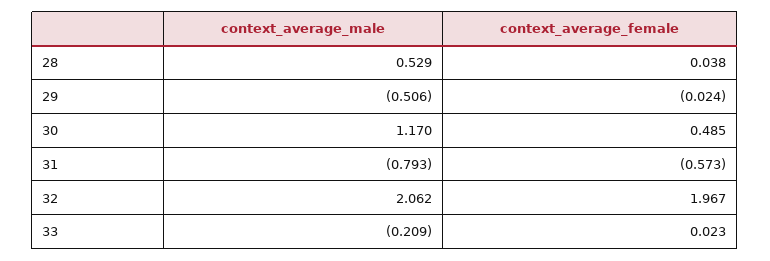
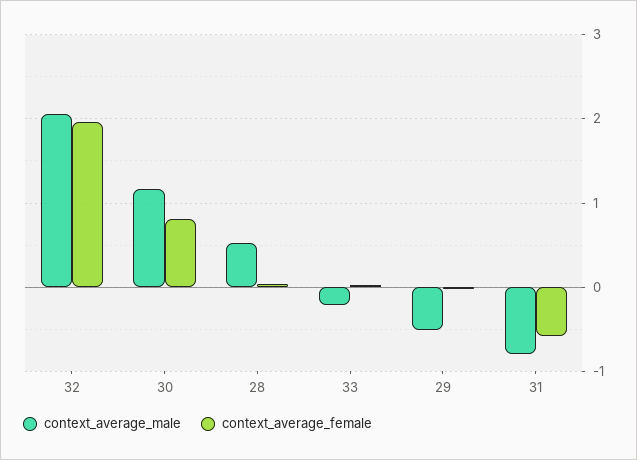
context_average_female, 30: 0.485 -> 0.8

